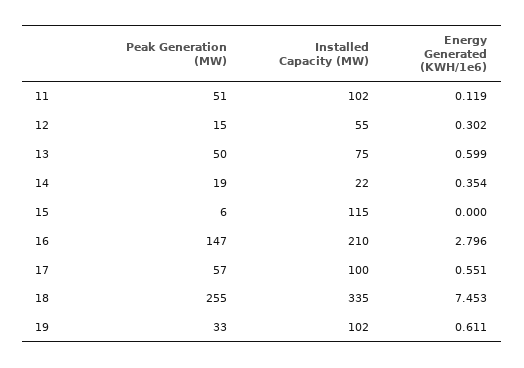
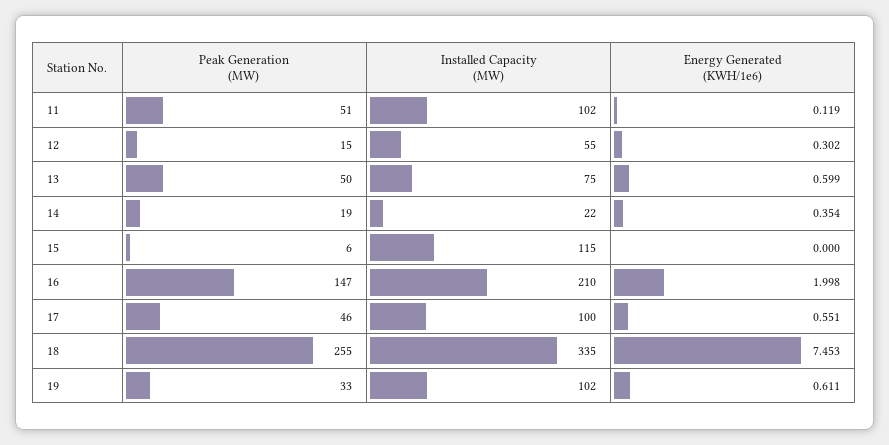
Energy Generated (KWH/1e6), 16: 2.796 -> 1.998
Peak Generation (MW), 17: 57 -> 46

